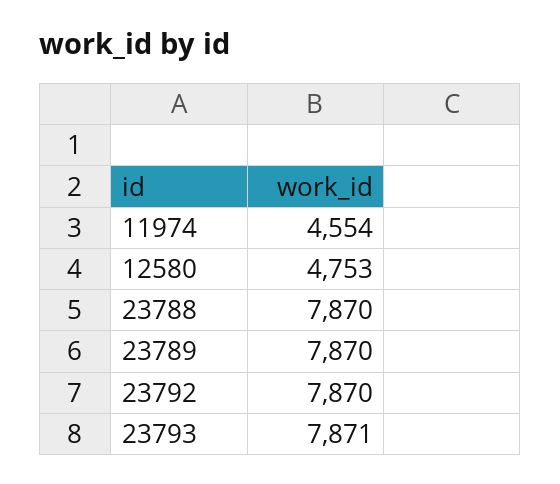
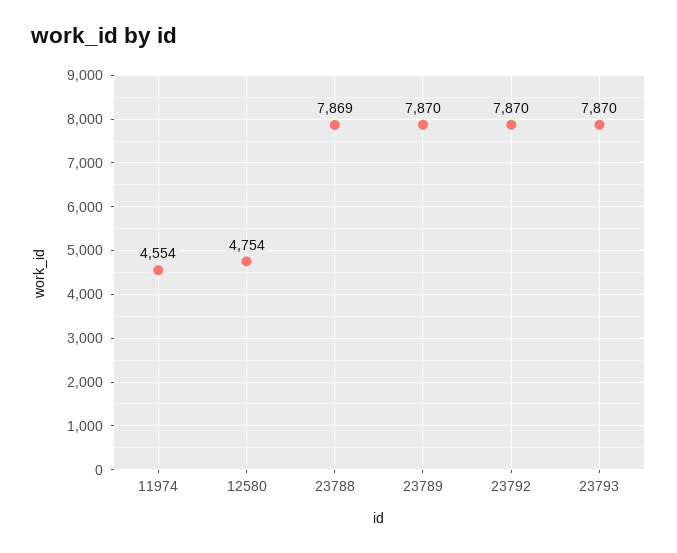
12580: 4753 -> 4754
23788: 7870 -> 7869
23793: 7871 -> 7870

